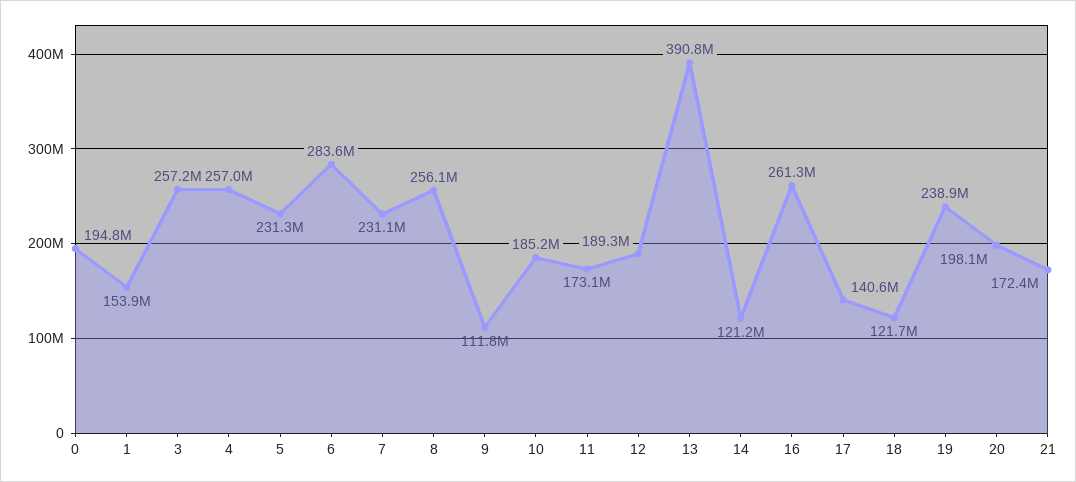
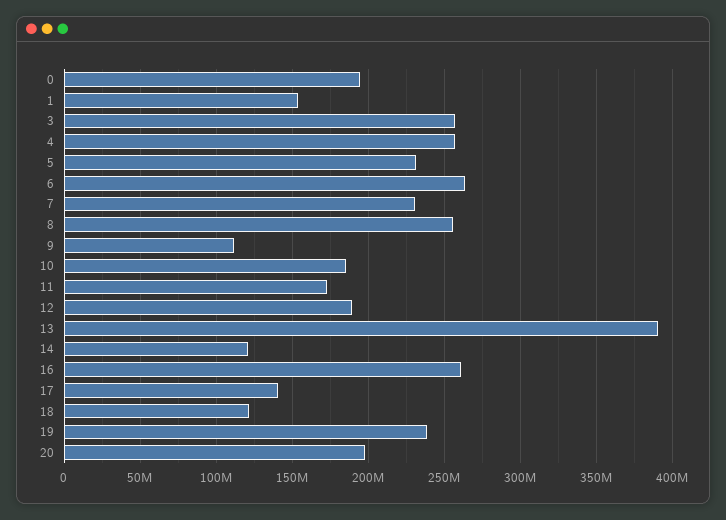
6: 283600000 -> 265000000
21: 172400000 -> none

